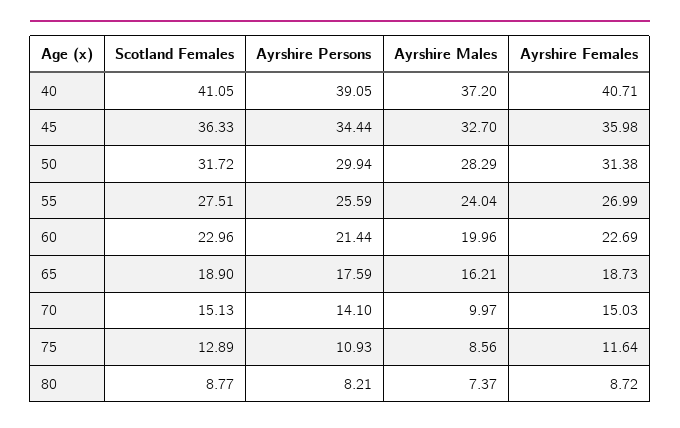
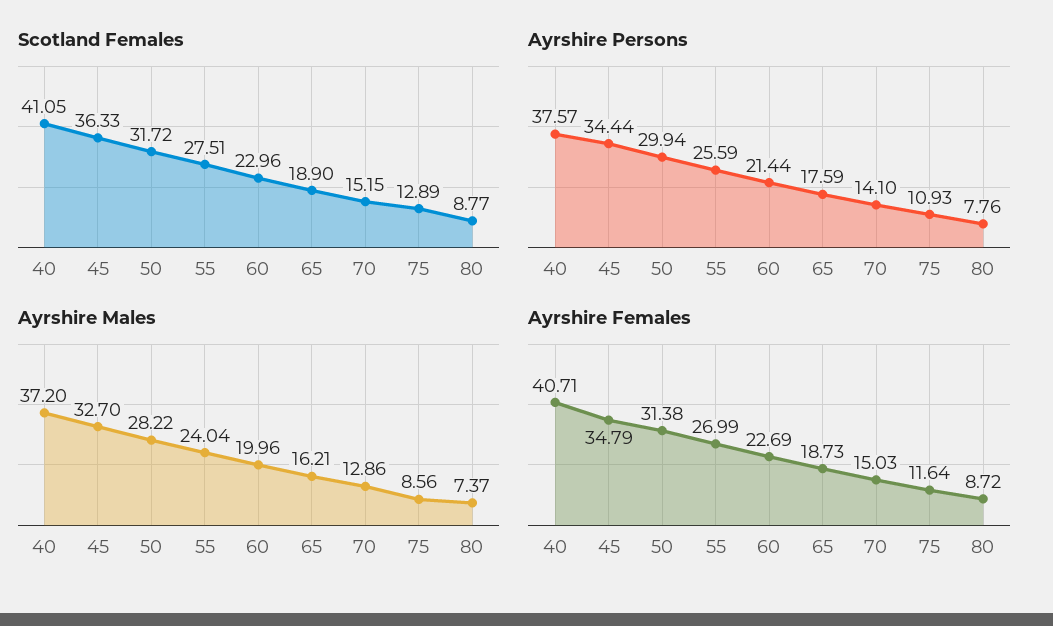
Ayrshire Persons, 40: 39.05 -> 37.57
Ayrshire Females, 45: 35.98 -> 34.79
Ayrshire Males, 50: 28.29 -> 28.22
Scotland Females, 70: 15.13 -> 15.15
Ayrshire Males, 70: 9.97 -> 12.86
Ayrshire Persons, 80: 8.21 -> 7.76

